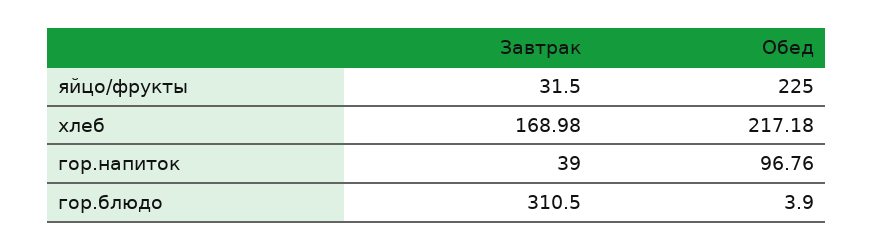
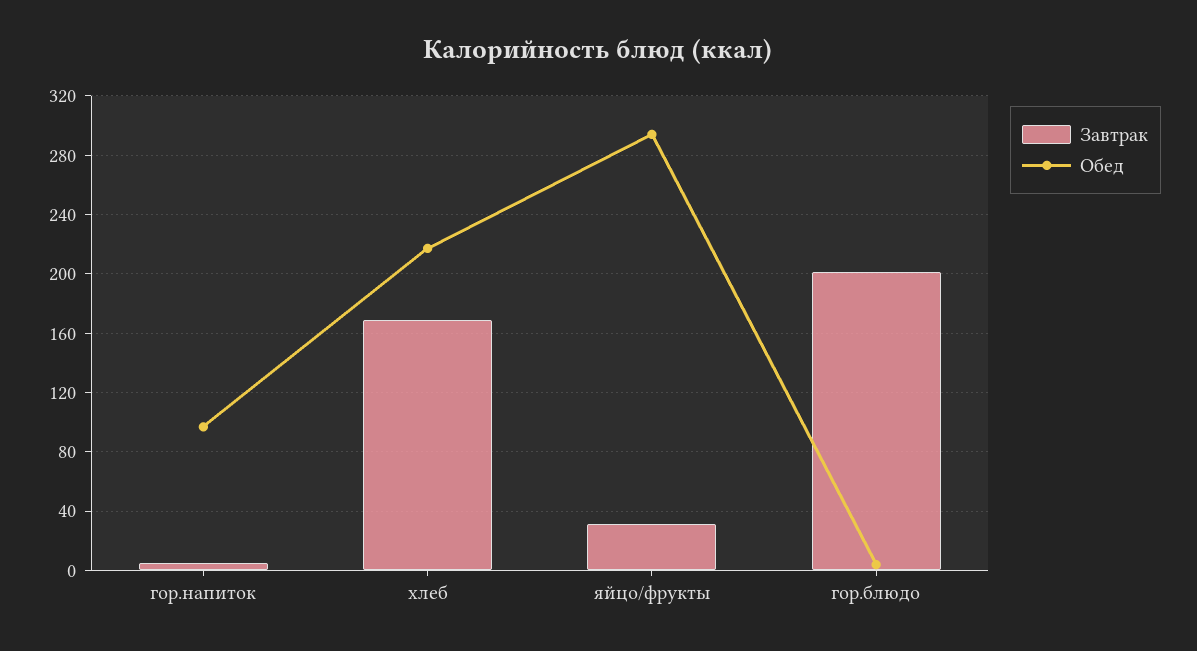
Обед, яйцо/фрукты: 225 -> 295
Завтрак, гор.напиток: 39 -> 5
Завтрак, гор.блюдо: 310.5 -> 200

